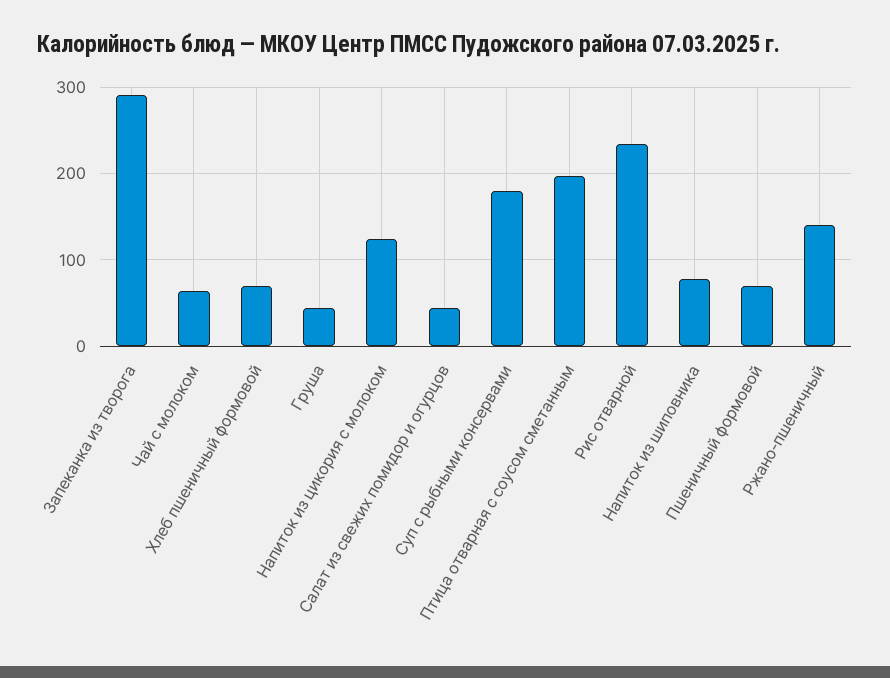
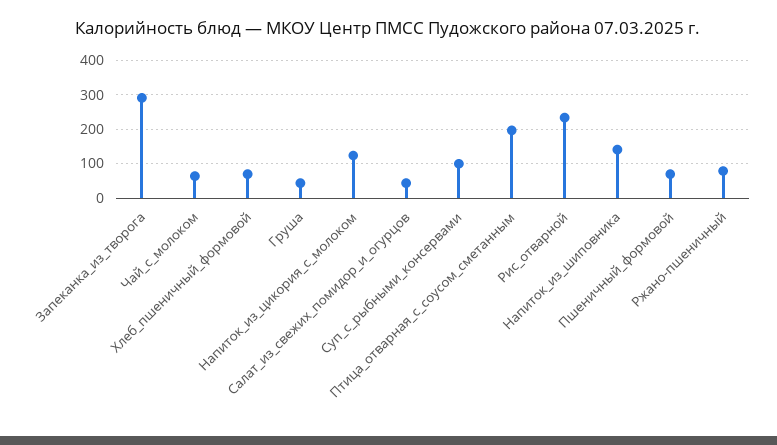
Суп с рыбными консервами: 180 -> 100
Напиток из шиповника: 80 -> 140
Ржано-пшеничный: 140 -> 80

